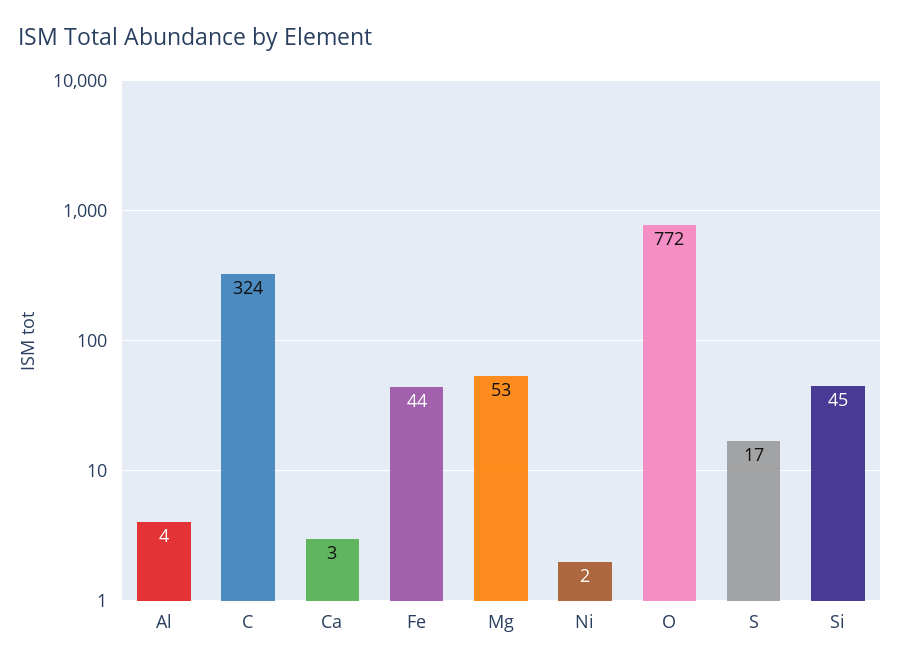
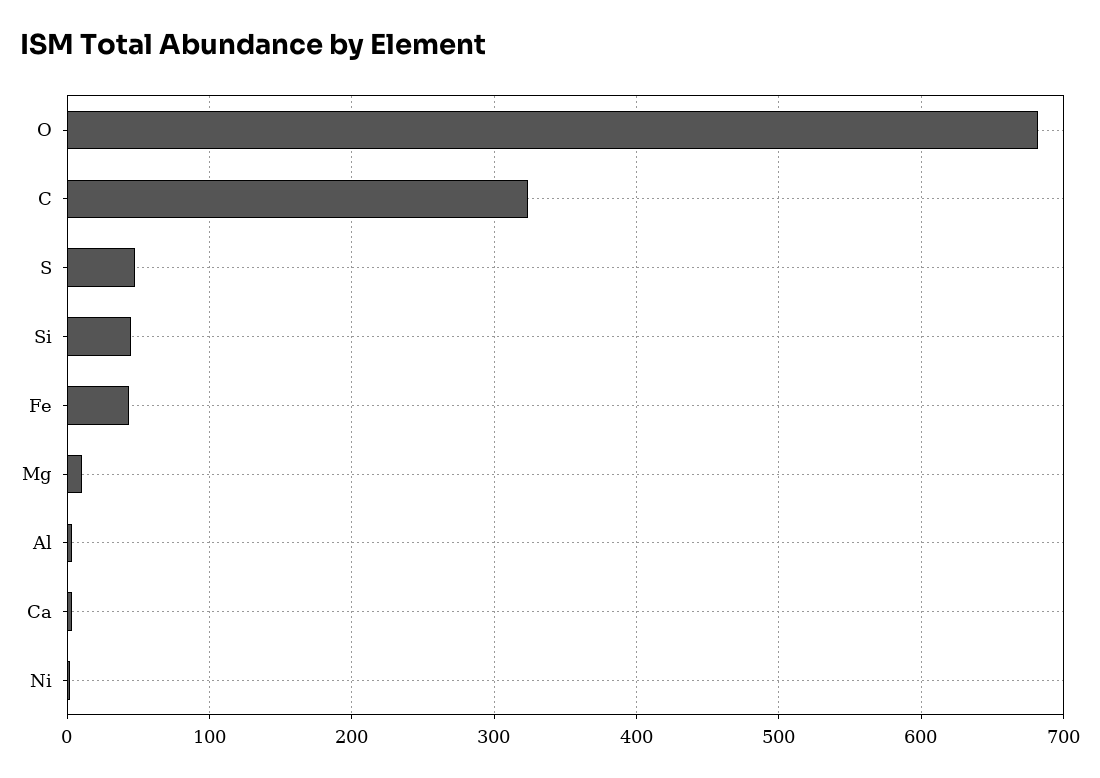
Mg: 53 -> 10
O: 772 -> 680
S: 17 -> 50

